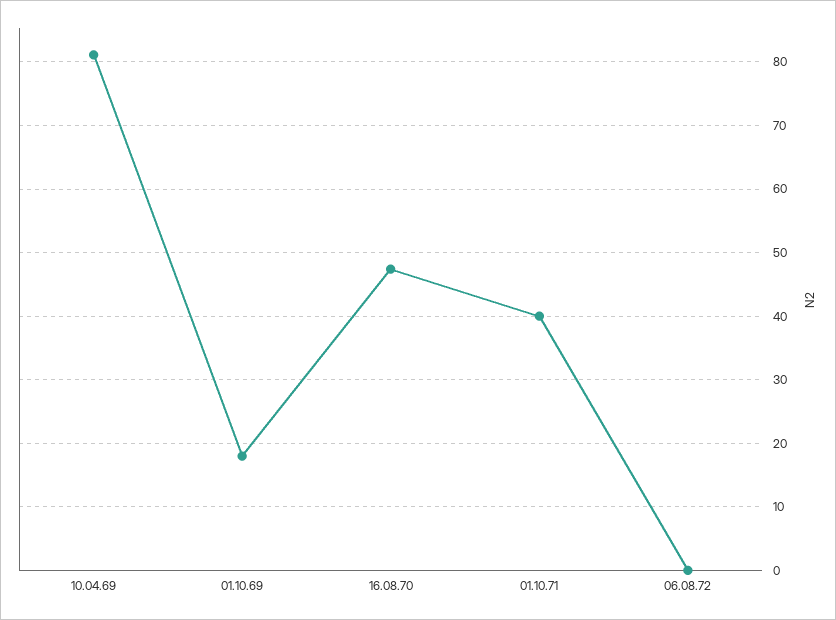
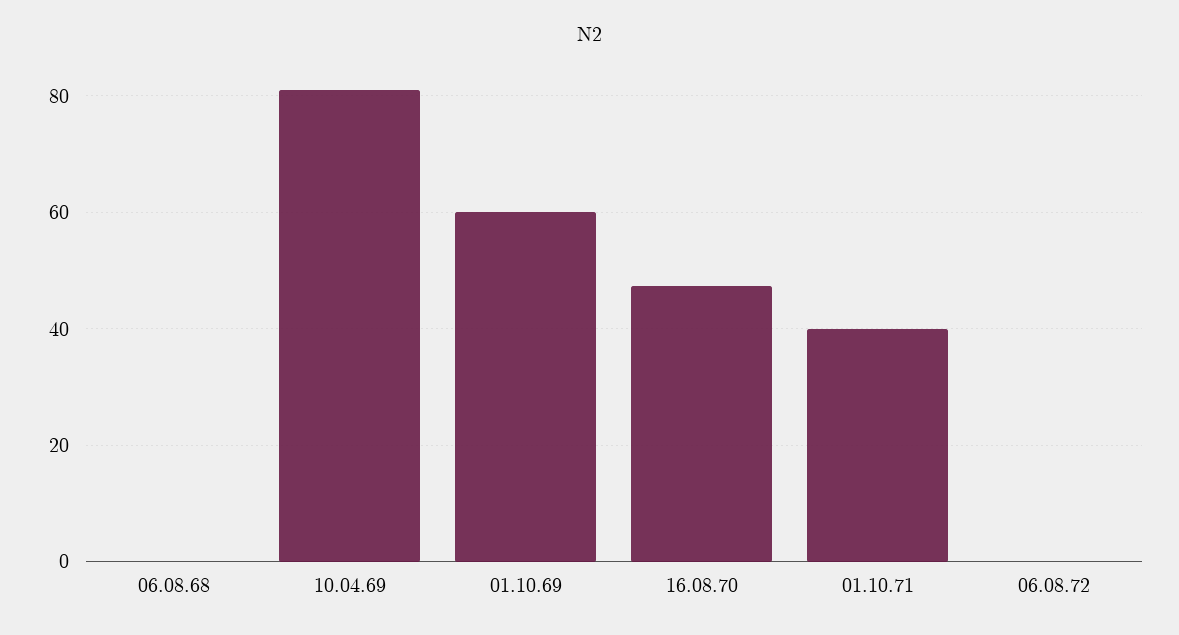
01.10.69: 18 -> 60
06.08.68: none -> 0

